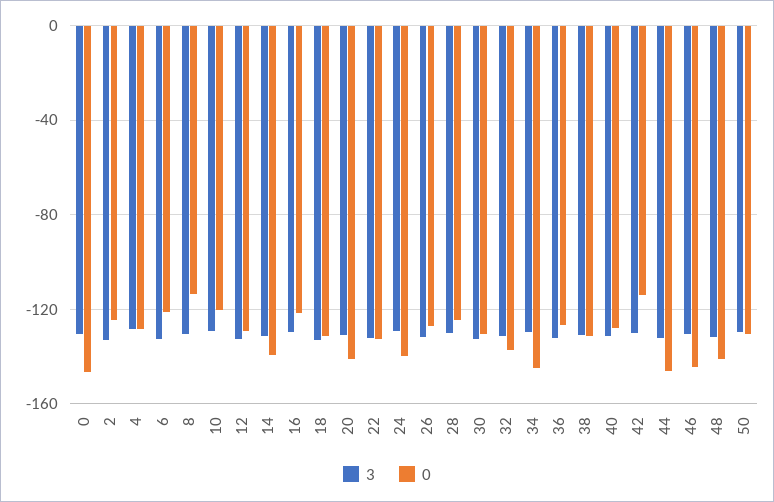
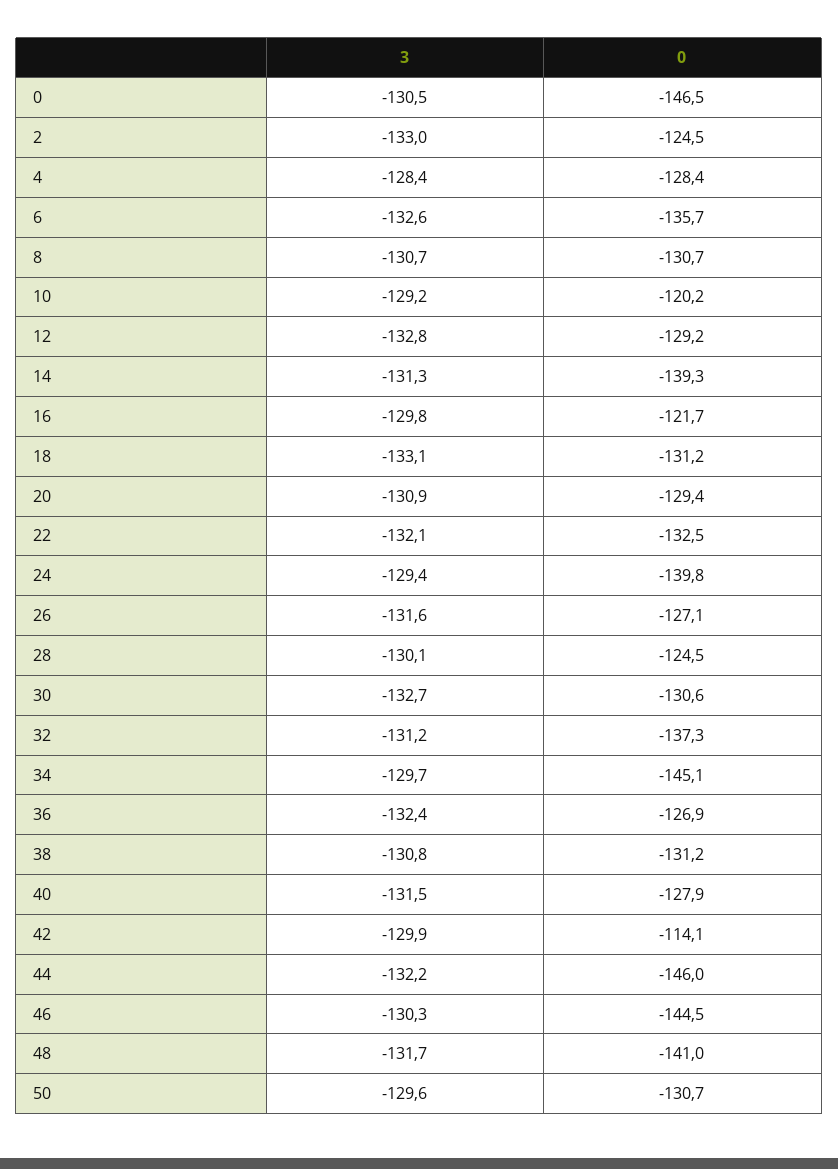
0, 6: -120 -> -135.7
0, 8: -115 -> -130.7
0, 20: -140 -> -129.4

